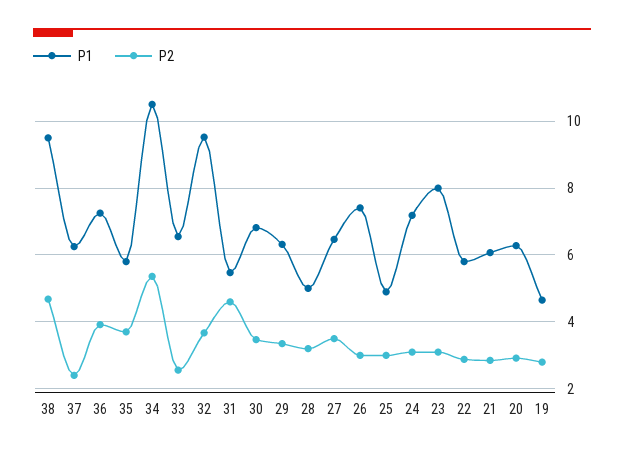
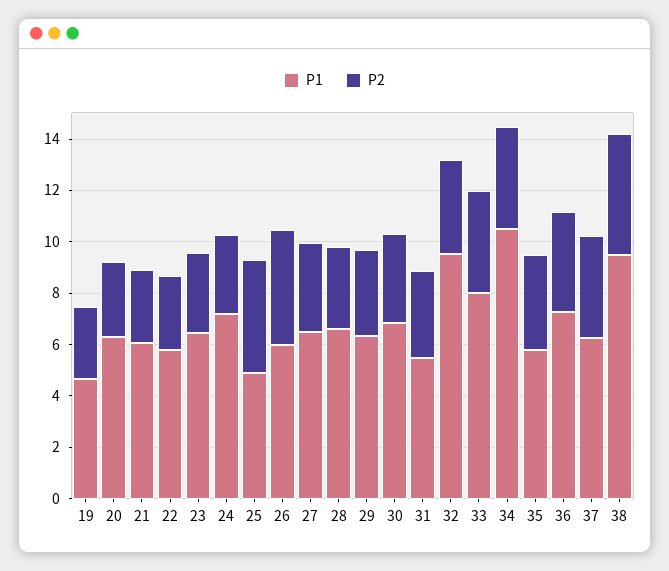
P2, 37: 2.4 -> 4
P2, 34: 5.4 -> 4
P1, 33: 6.6 -> 8
P2, 33: 2.6 -> 4
P2, 31: 4.6 -> 3.5
P1, 28: 5 -> 6.5
P1, 26: 7.4 -> 6
P2, 26: 3 -> 4.5
P2, 25: 3 -> 4.5
P1, 23: 8 -> 6.5

